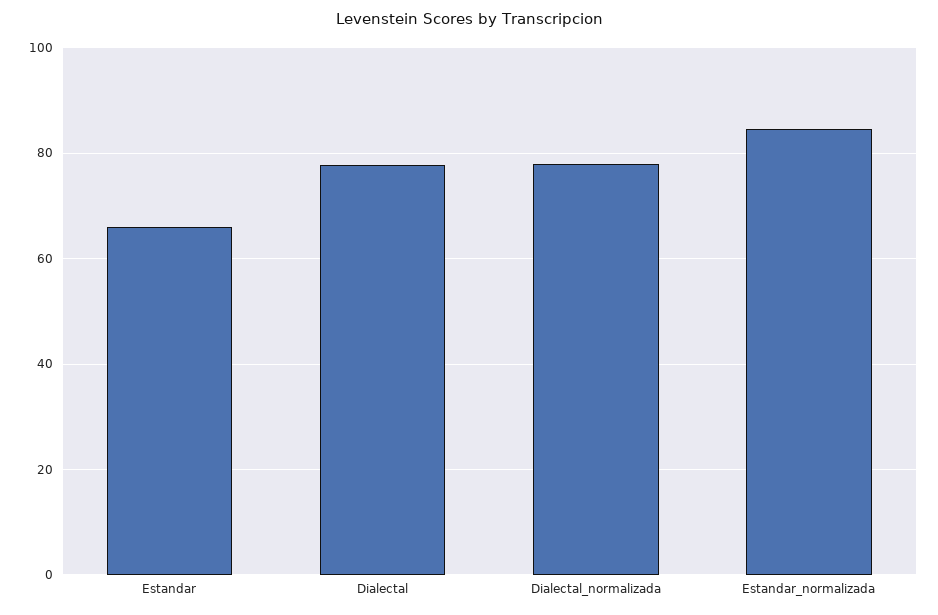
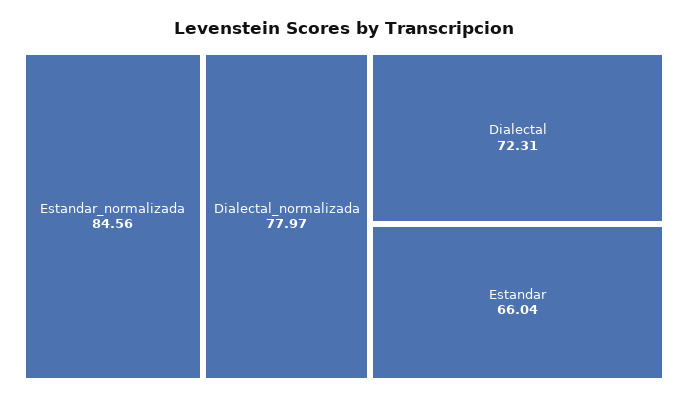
Dialectal: 78 -> 72.31

